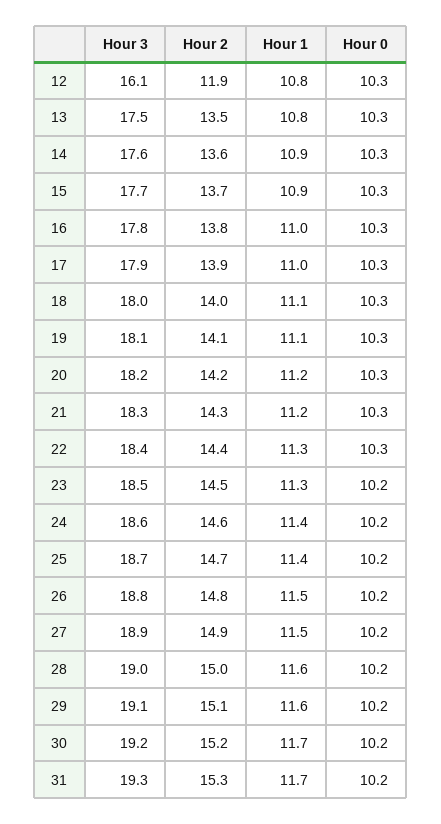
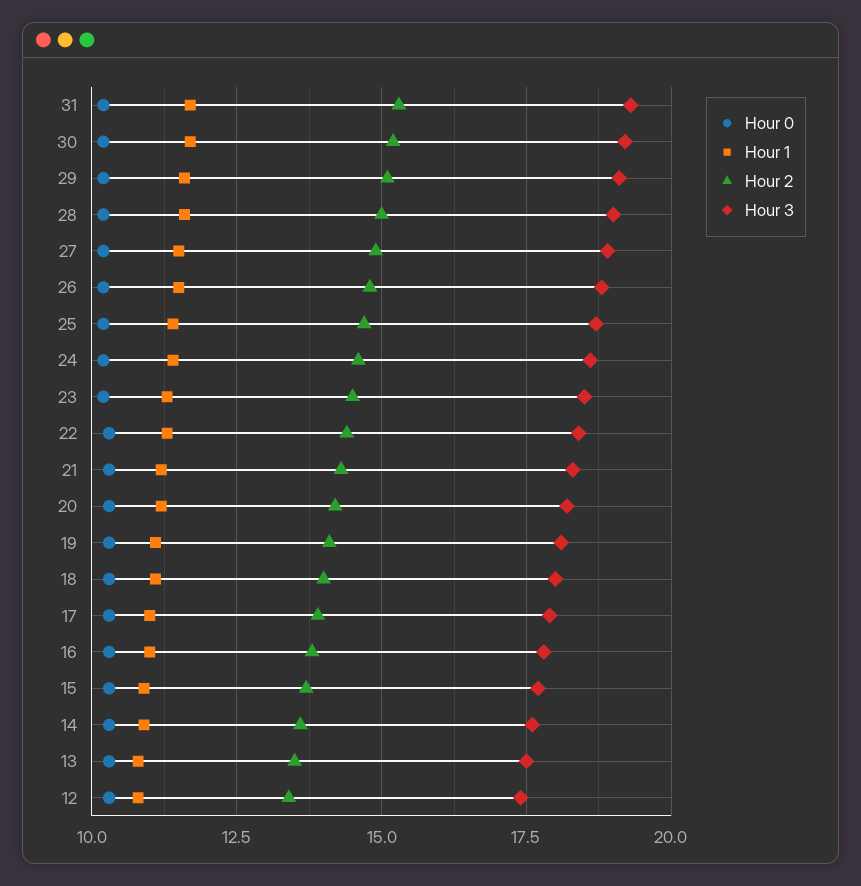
Hour 3, 12: 16.1 -> 17.5
Hour 2, 12: 11.9 -> 13.5

